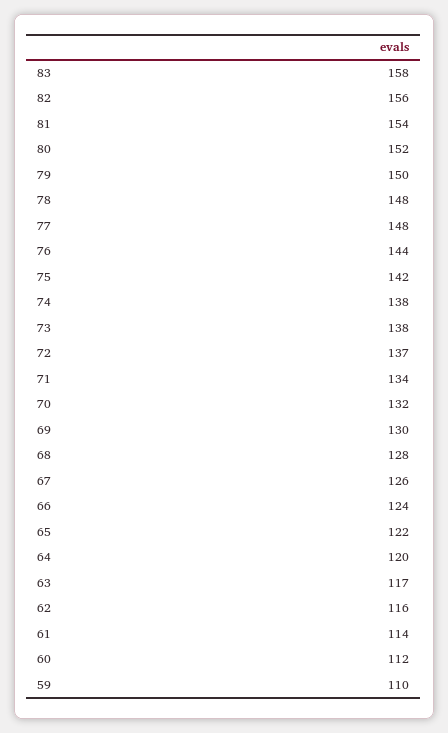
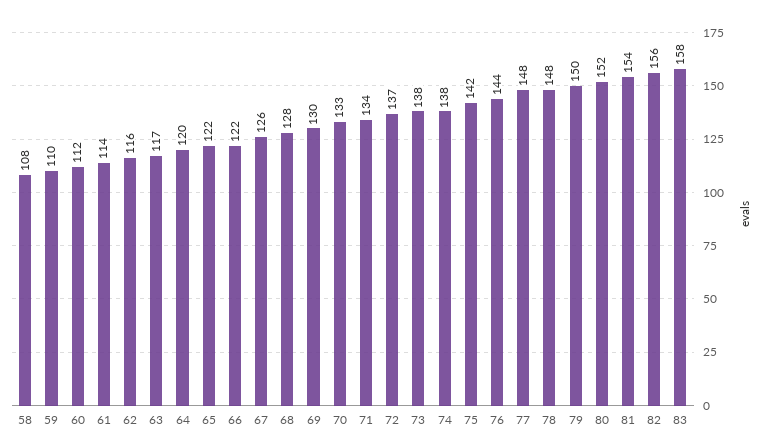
70: 132 -> 133
66: 124 -> 122
58: none -> 108

